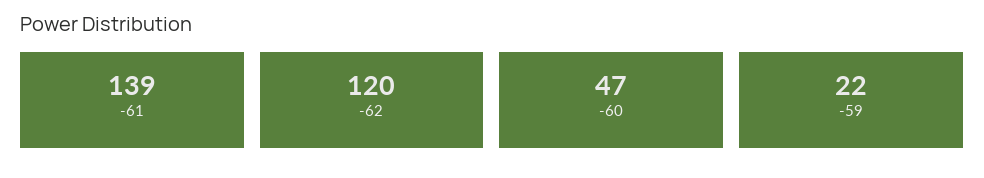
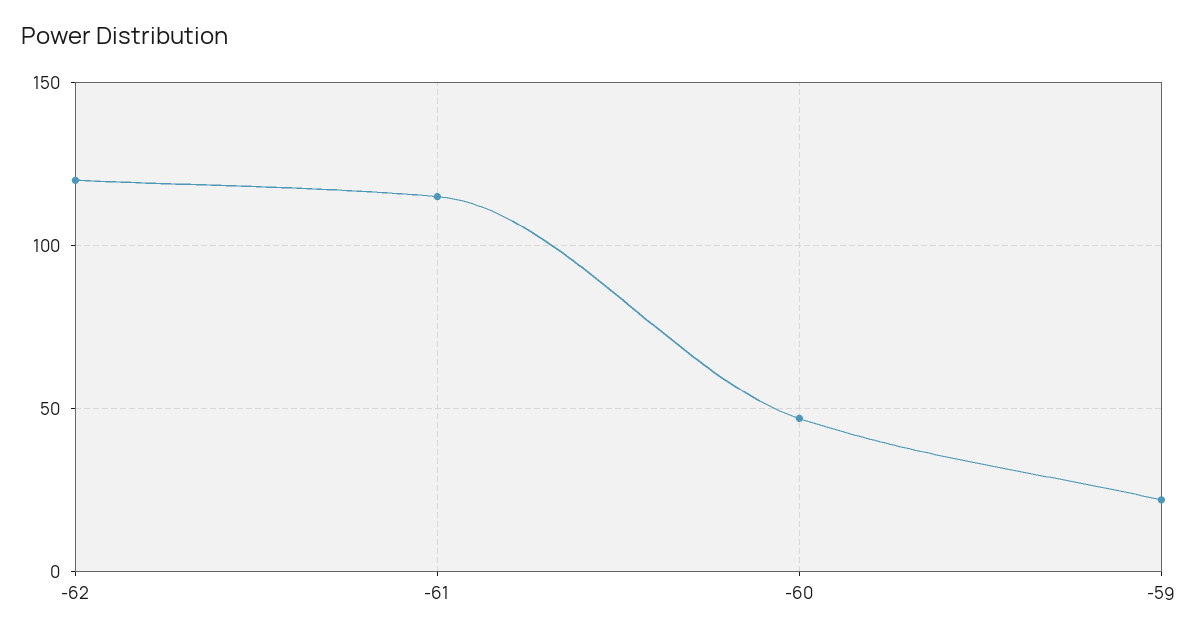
-61: 139 -> 115

